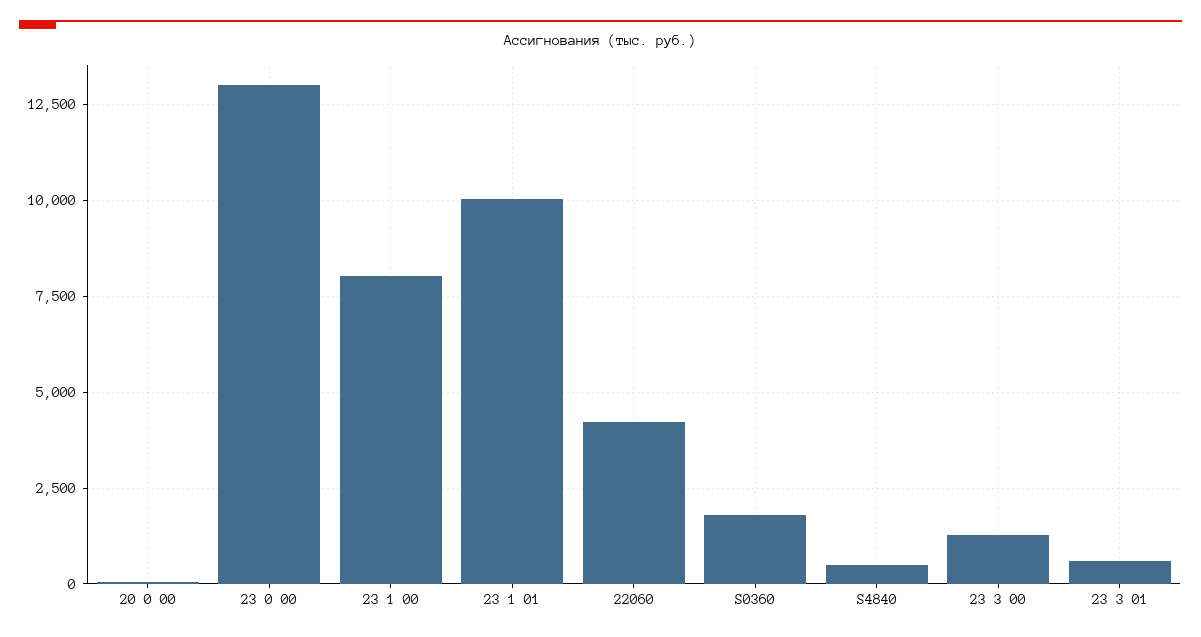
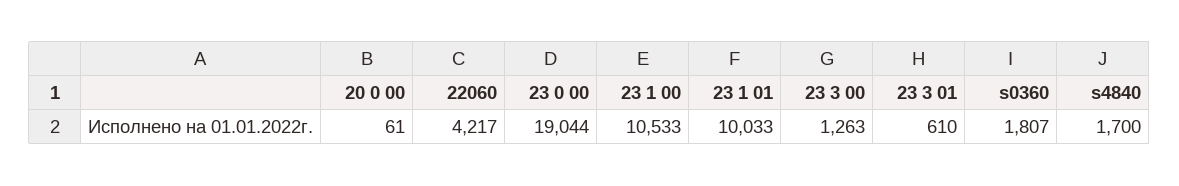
23 0 00: 13000 -> 19044
23 1 00: 8000 -> 10533
S4840: 500 -> 1700

